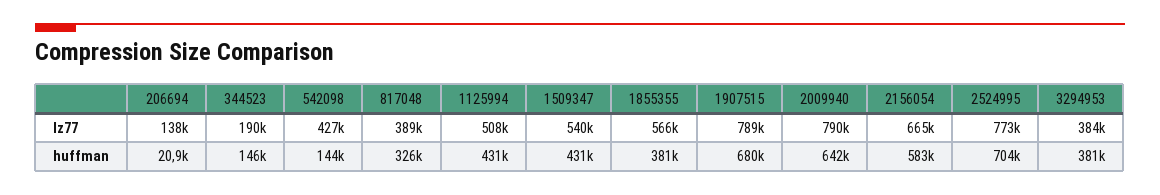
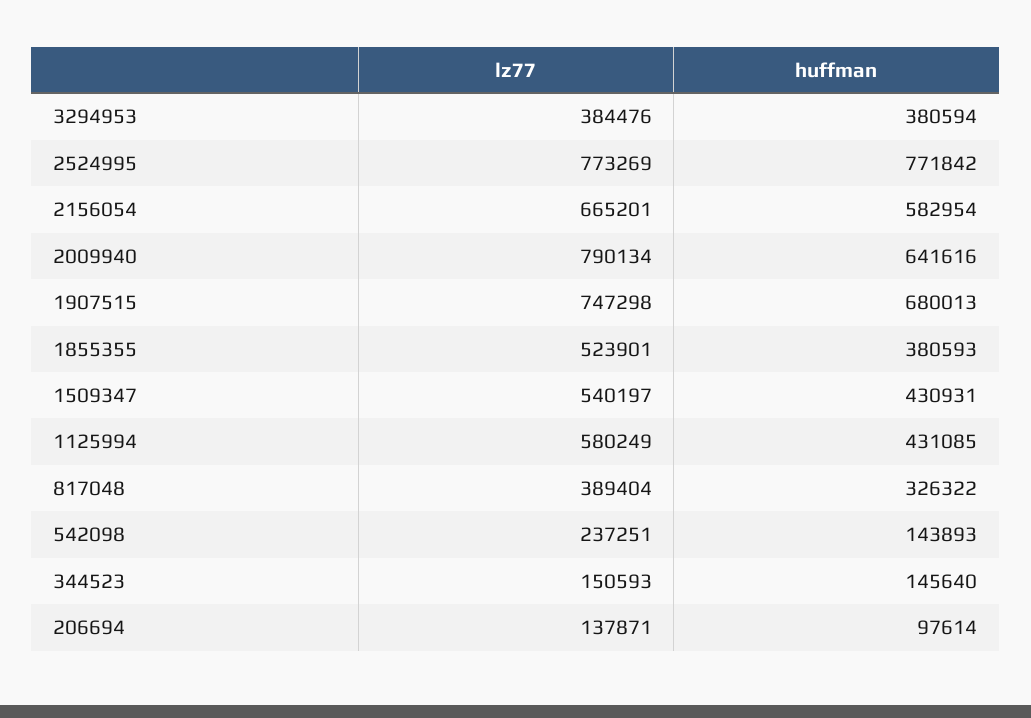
344523, lz77: 190000 -> 150593
542098, lz77: 427000 -> 237251
1125994, lz77: 508000 -> 580249
1855355, lz77: 566000 -> 523901
1907515, lz77: 789000 -> 747298
206694, huffman: 20900 -> 97614
2524995, huffman: 704000 -> 771842

